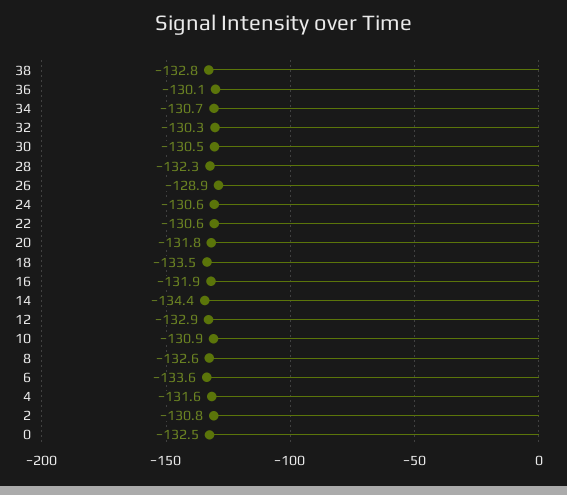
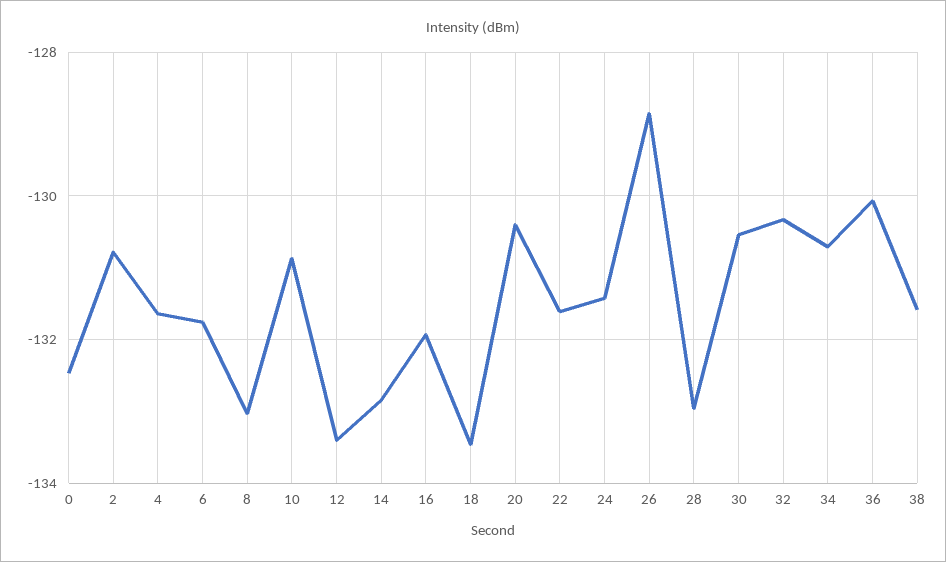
38: -132.8 -> -131.6
28: -132.3 -> -133
24: -130.6 -> -131.4
22: -130.6 -> -131.6
20: -131.8 -> -130.4
14: -134.4 -> -132.8
12: -132.9 -> -133.4
8: -132.6 -> -133
6: -133.6 -> -131.8

